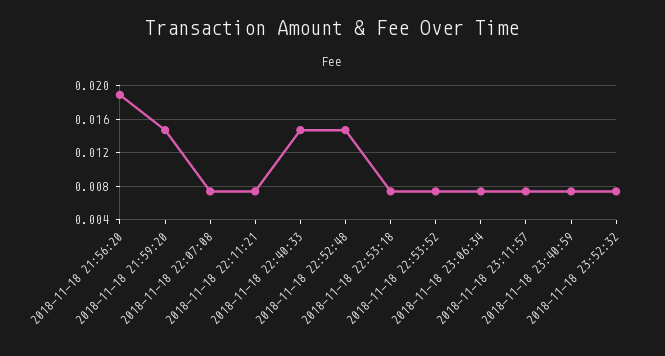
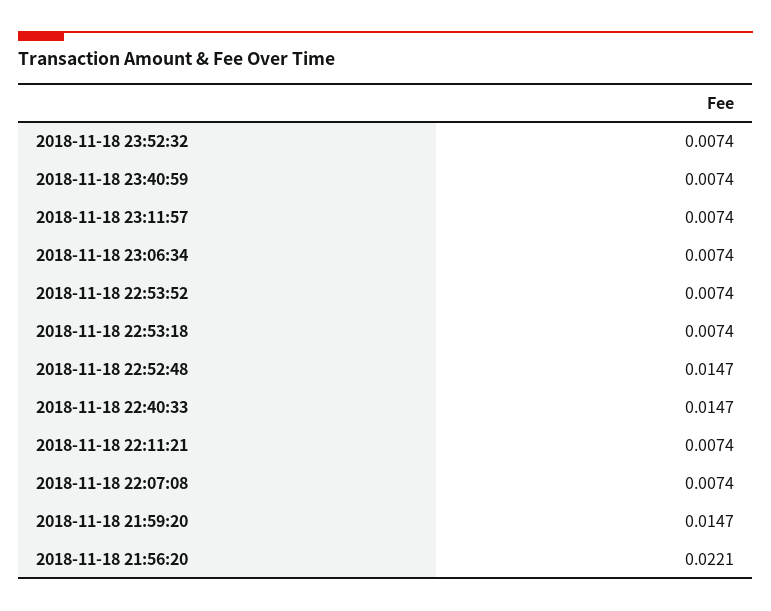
2018-11-18 21:56:20: 0.019 -> 0.0221

